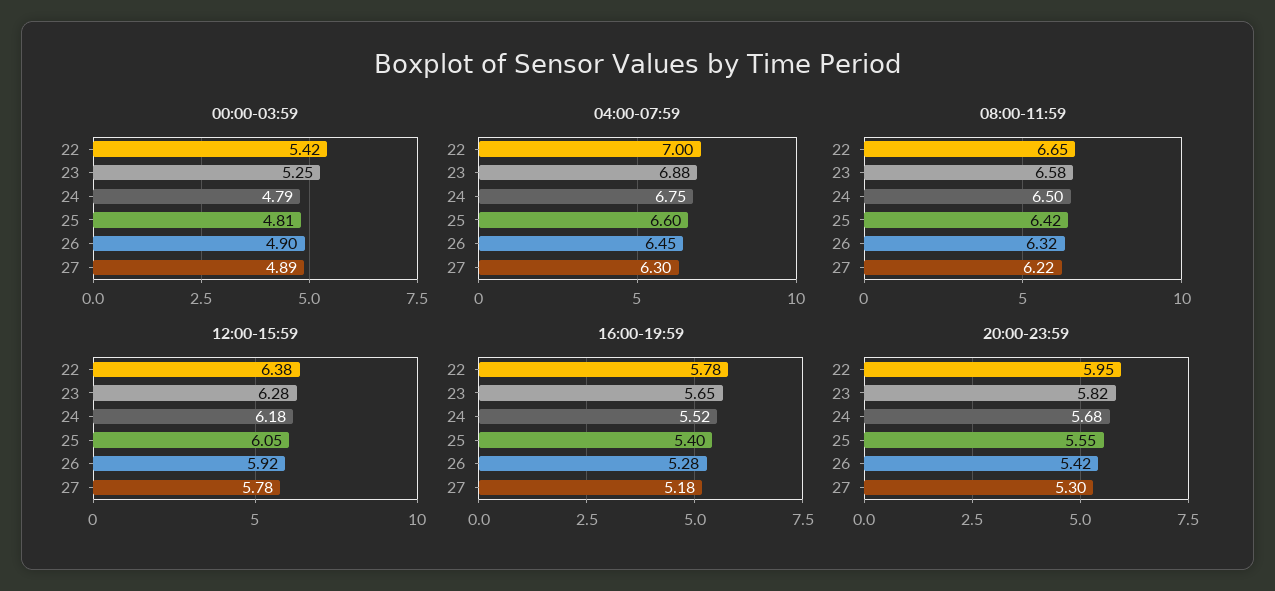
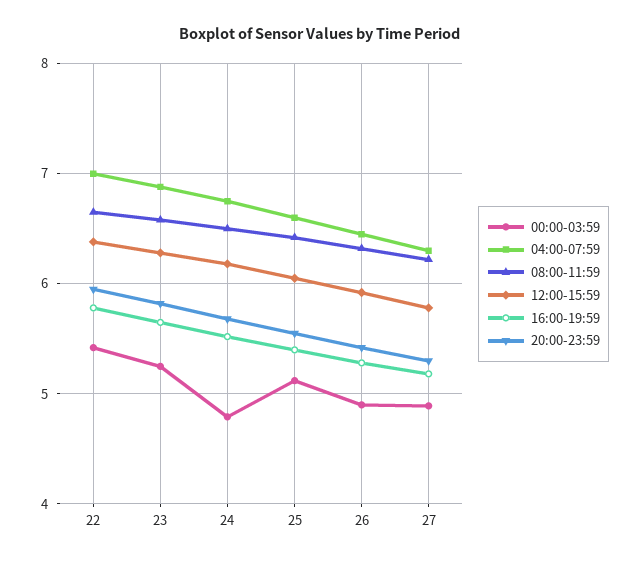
00:00-03:59, 25: 4.81 -> 5.1

